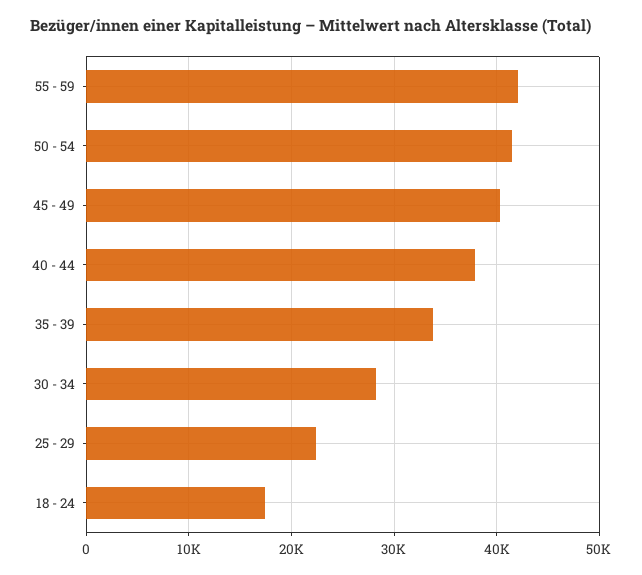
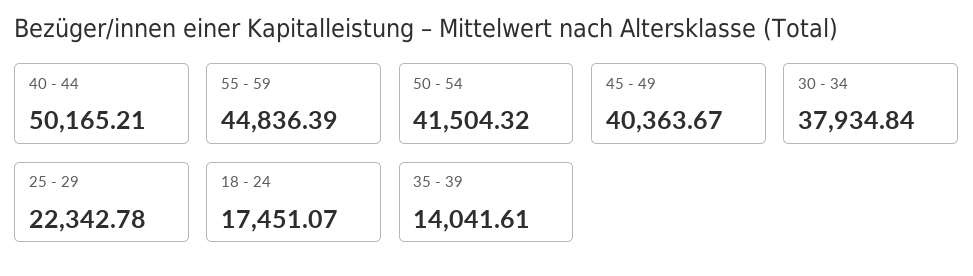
55 - 59: 42000 -> 44836.39
40 - 44: 38000 -> 50165.21
35 - 39: 34000 -> 14041.61
30 - 34: 28000 -> 37934.84

